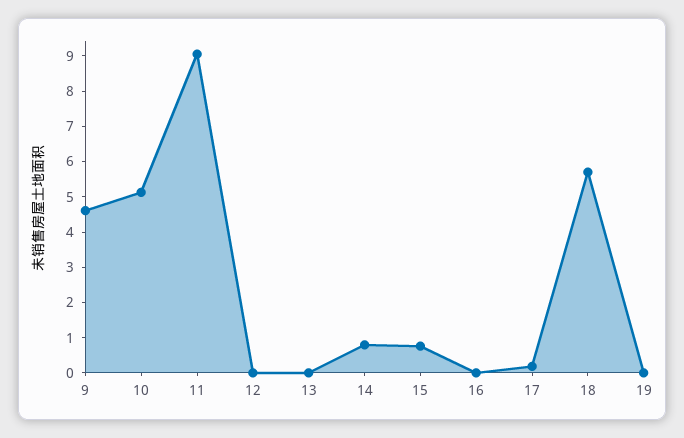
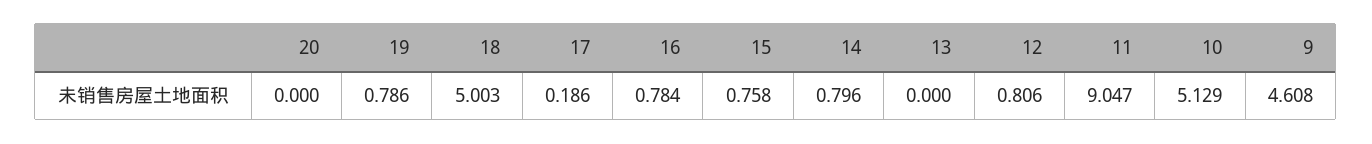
12: 0 -> 0.806
16: 0 -> 0.784
18: 5.75 -> 5.003
19: 0 -> 0.786
20: none -> 0

